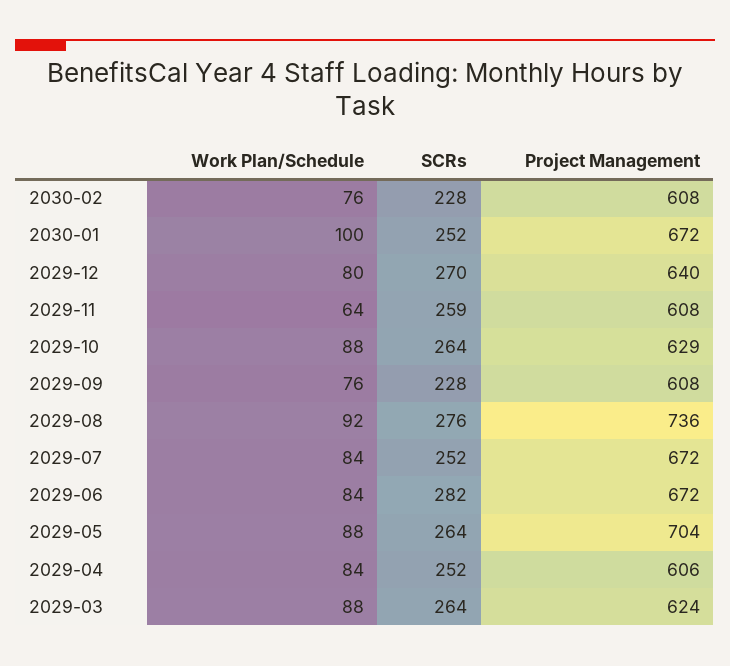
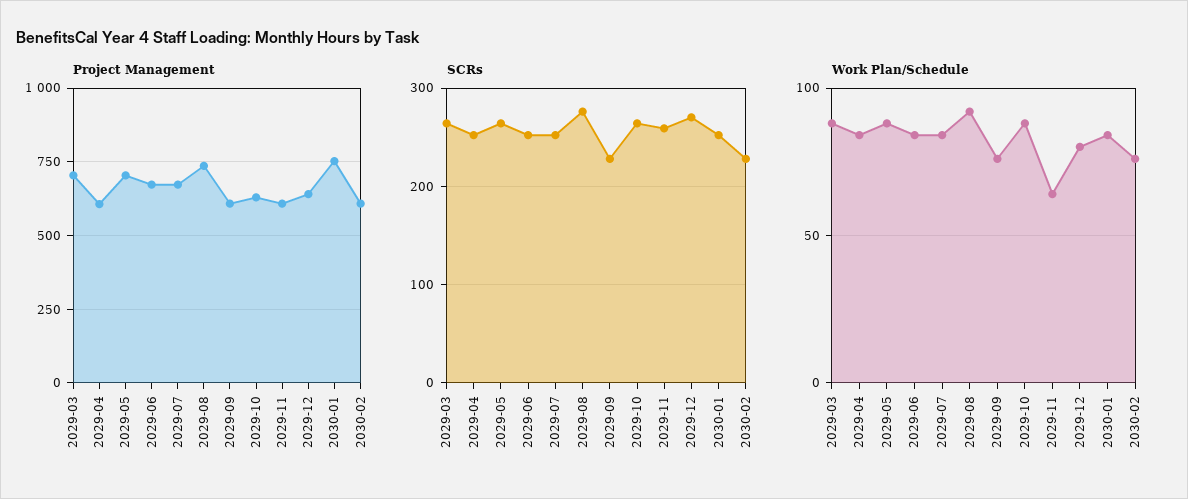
Work Plan/Schedule, 2030-01: 100 -> 85
Project Management, 2030-01: 672 -> 750
SCRs, 2029-06: 282 -> 250
Project Management, 2029-03: 624 -> 700

